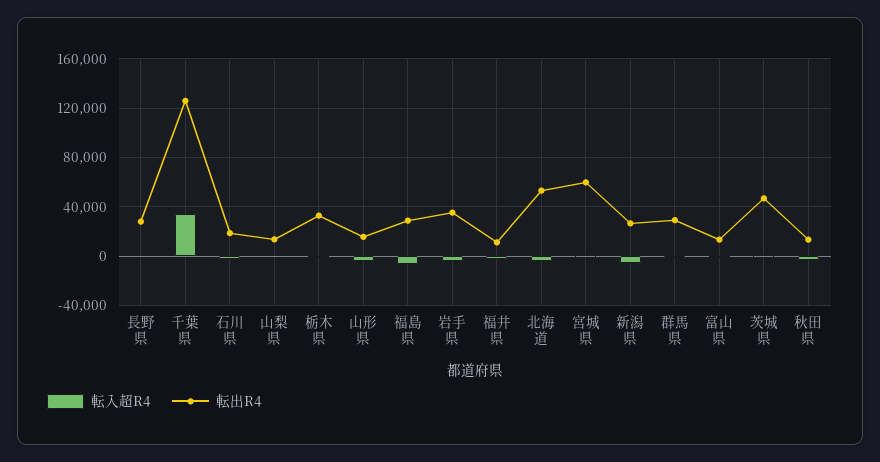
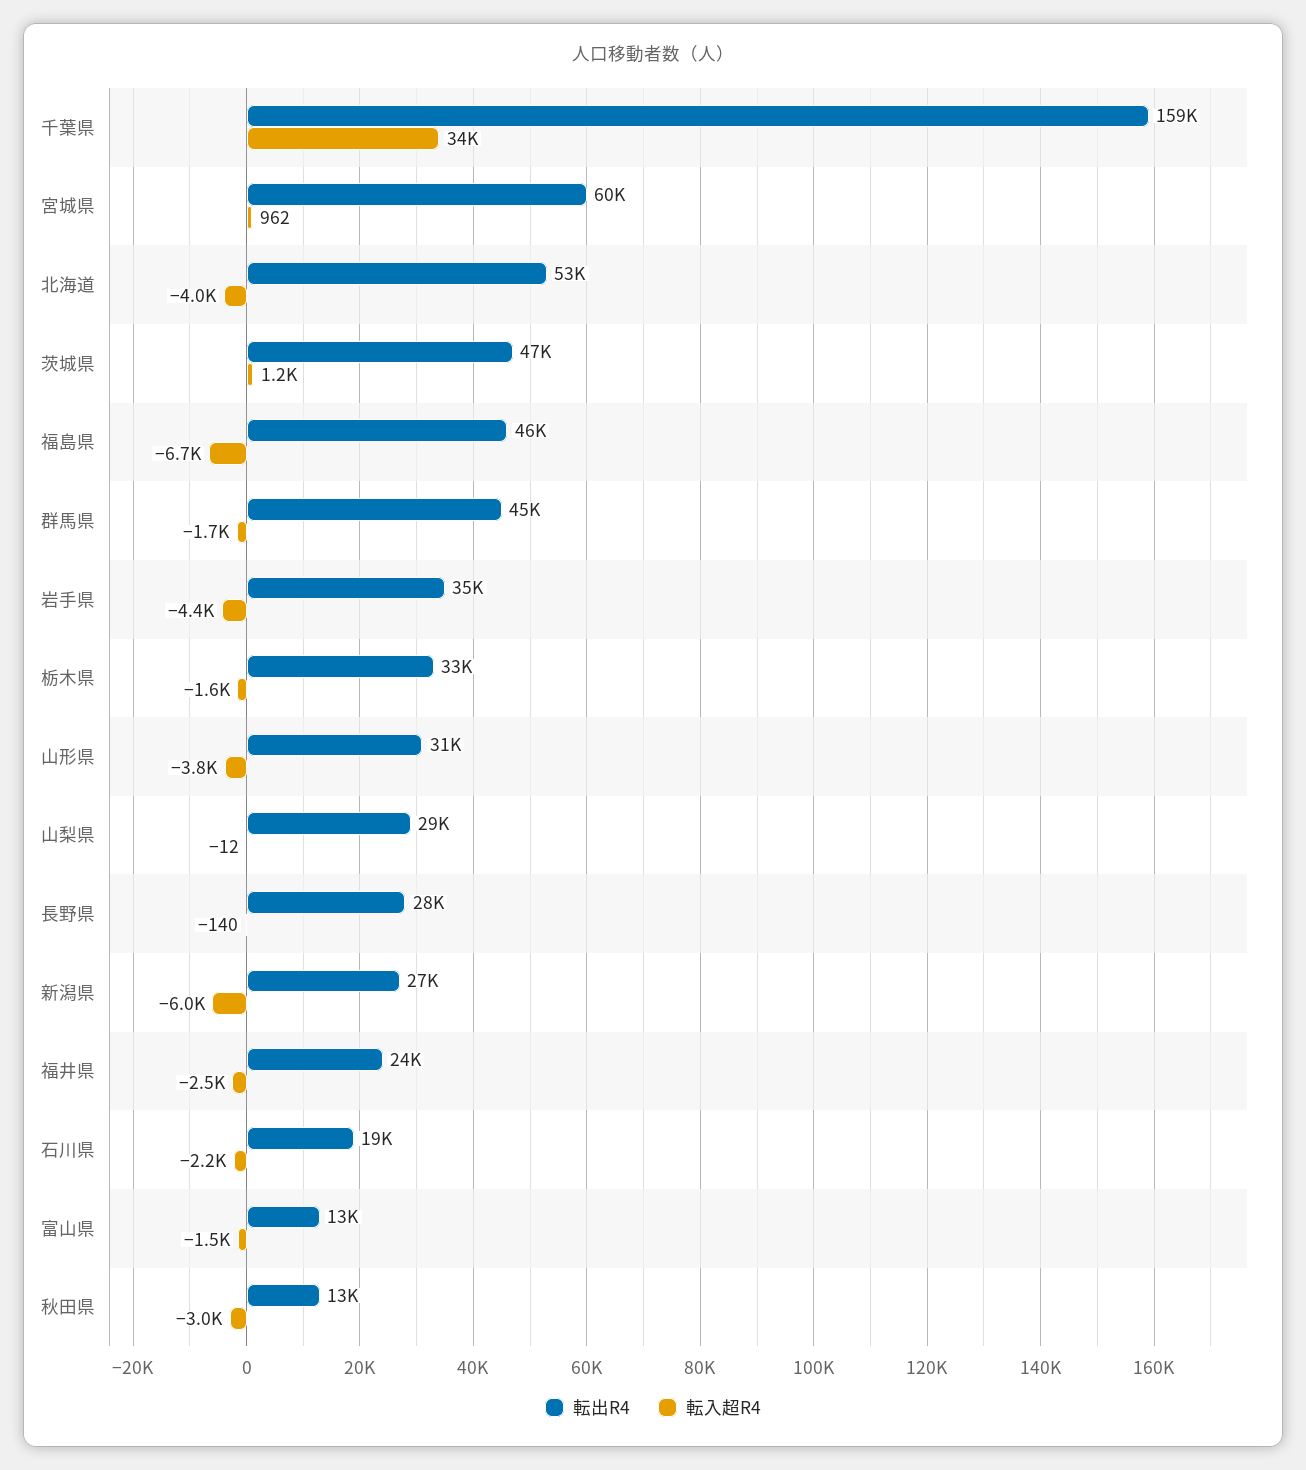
転出R4, 千葉県: 125000 -> 159000
転出R4, 山梨県: 15000 -> 29000
転出R4, 山形県: 15000 -> 31000
転出R4, 福島県: 30000 -> 46000
転出R4, 福井県: 10000 -> 24000
転出R4, 群馬県: 30000 -> 45000

